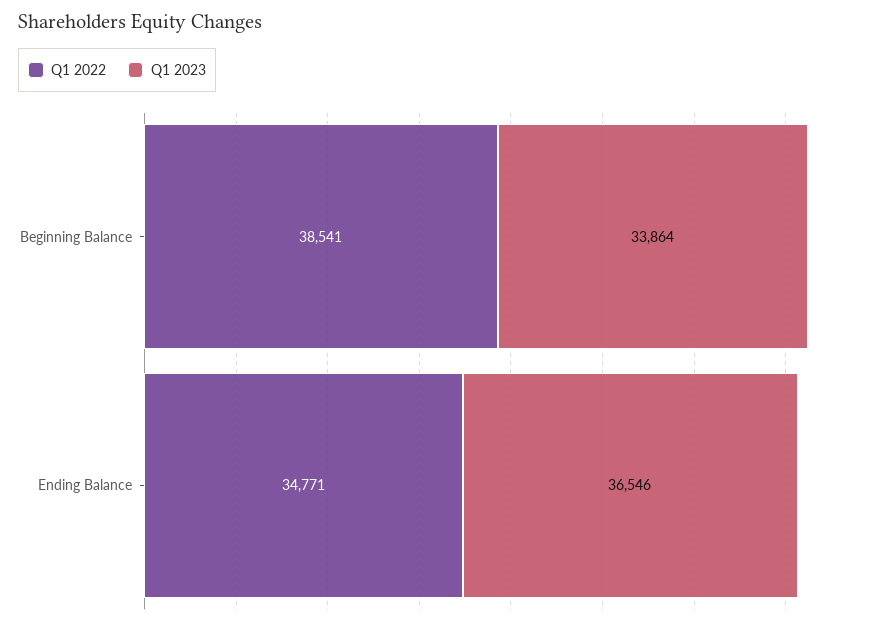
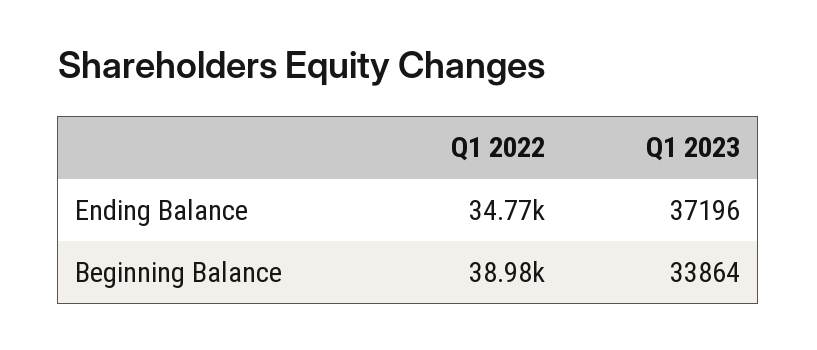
Q1 2022, Beginning Balance: 38541 -> 38980
Q1 2023, Ending Balance: 36546 -> 37196

